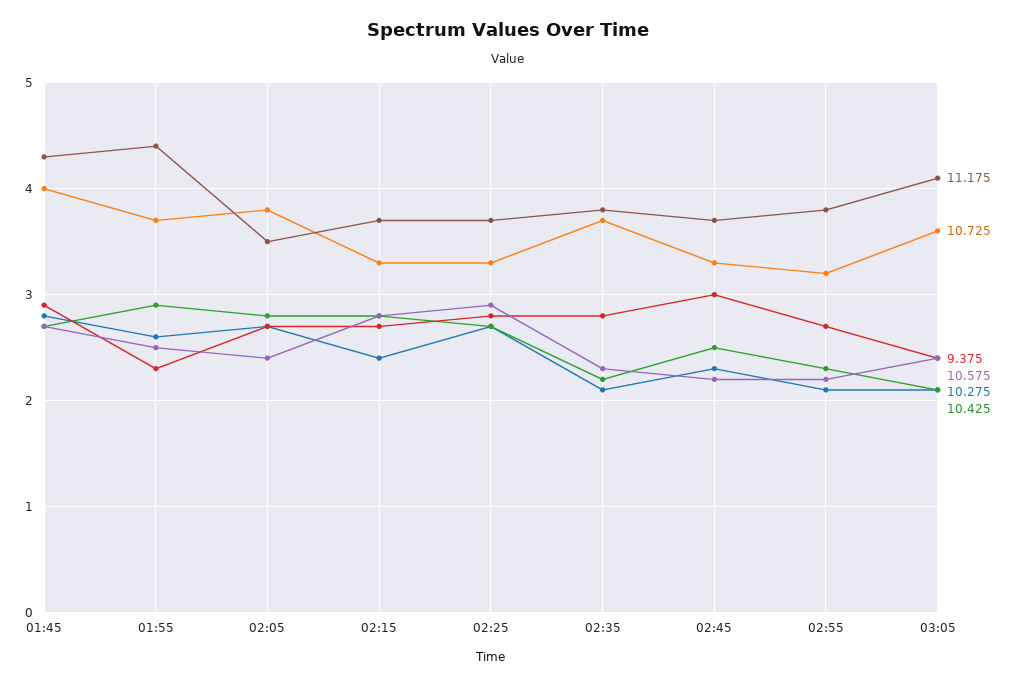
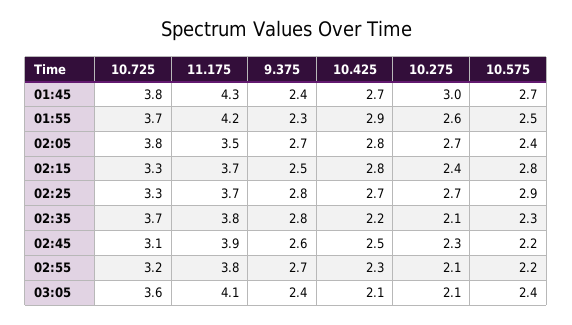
10.725, 01:45: 4 -> 3.8
9.375, 01:45: 2.9 -> 2.4
10.275, 01:45: 2.8 -> 3
11.175, 01:55: 4.4 -> 4.2
9.375, 02:15: 2.7 -> 2.5
11.175, 02:45: 3.7 -> 3.9
10.725, 02:45: 3.3 -> 3.1
9.375, 02:45: 3 -> 2.6

